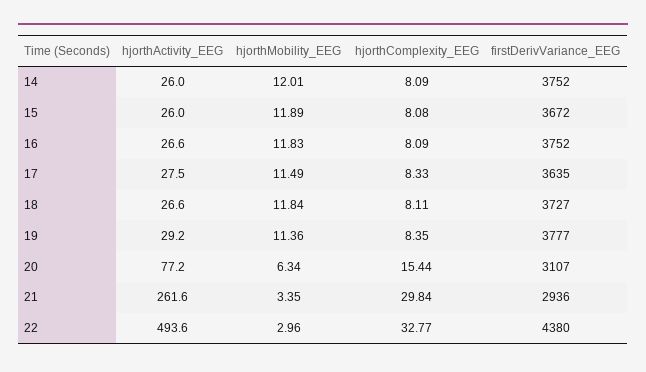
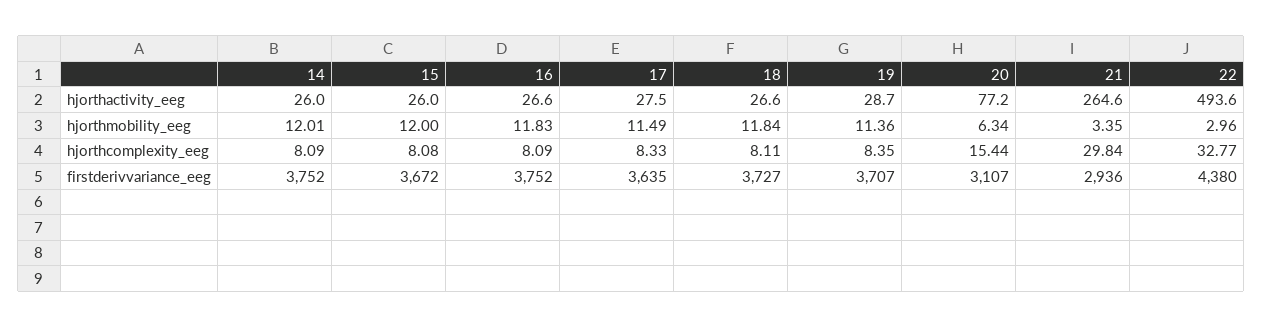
hjorthMobility_EEG, 15: 11.89 -> 12
hjorthActivity_EEG, 19: 29.2 -> 28.7
firstDerivVariance_EEG, 19: 3777 -> 3707
hjorthActivity_EEG, 21: 261.6 -> 264.6

